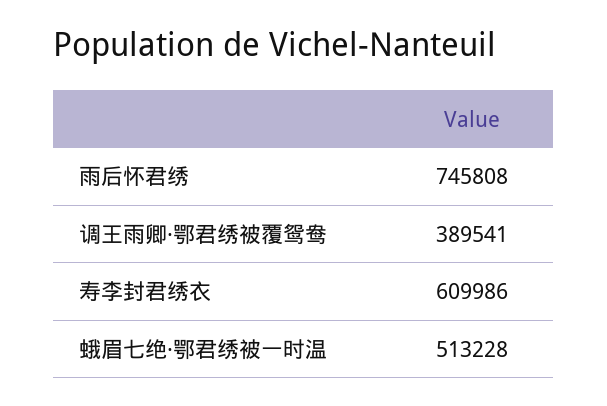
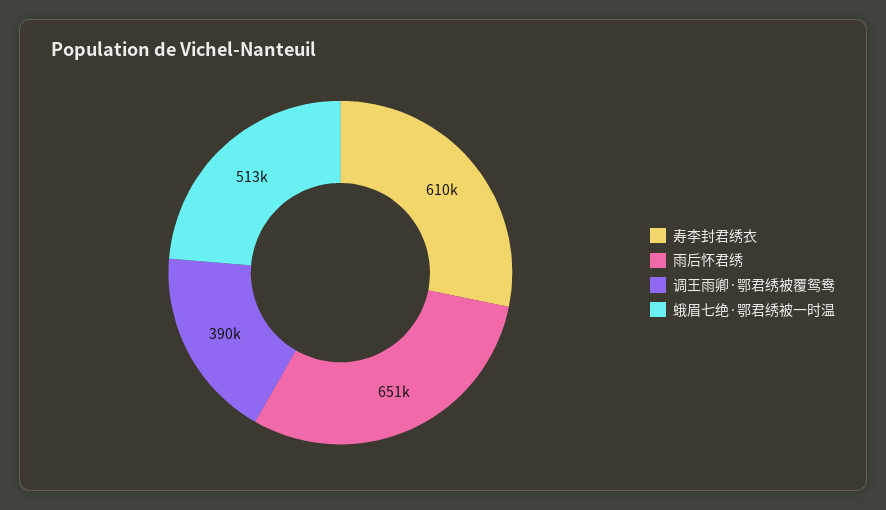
雨后怀君绣: 745808 -> 651000

